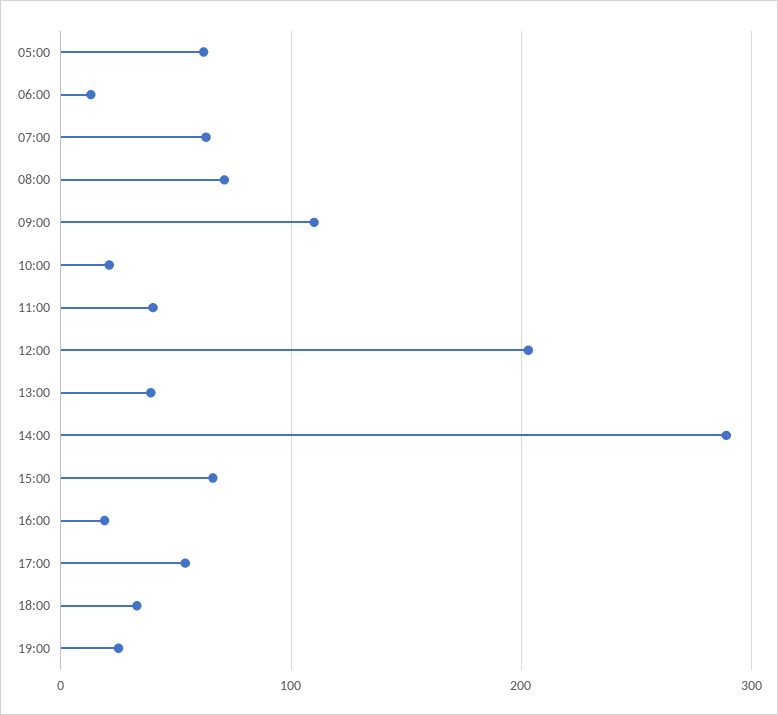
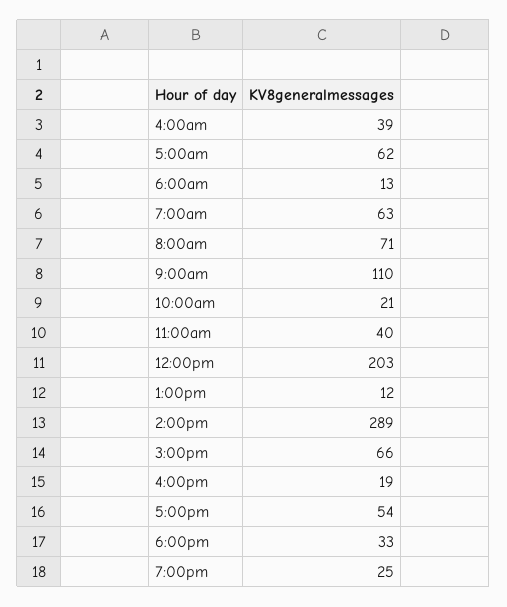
13:00: 40 -> 12
4:00am: none -> 39

